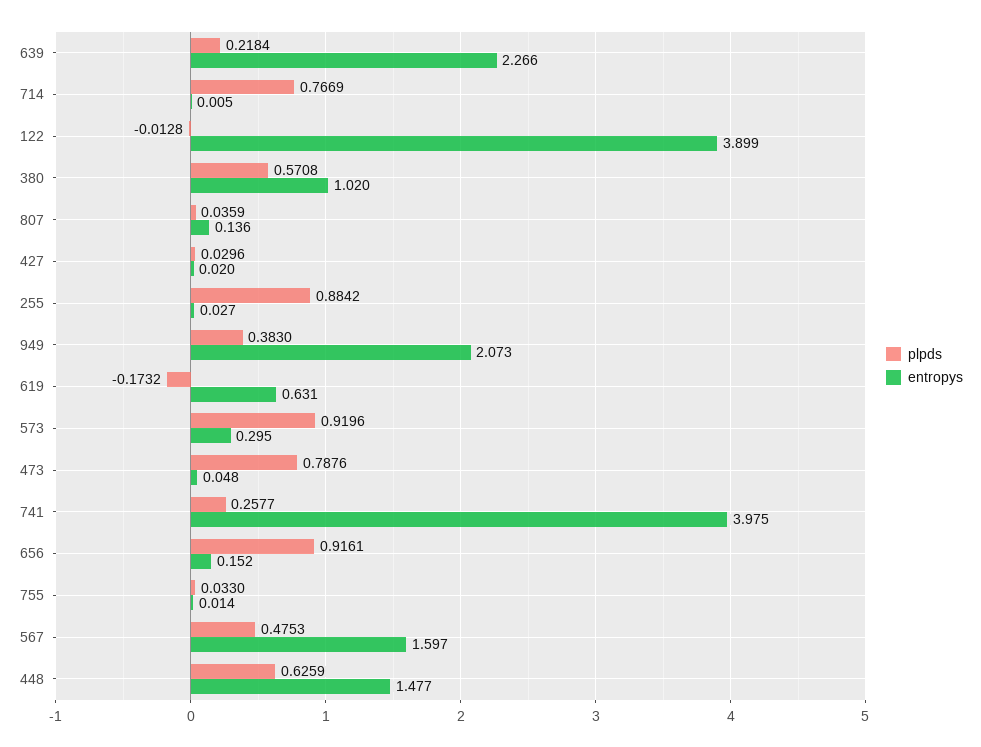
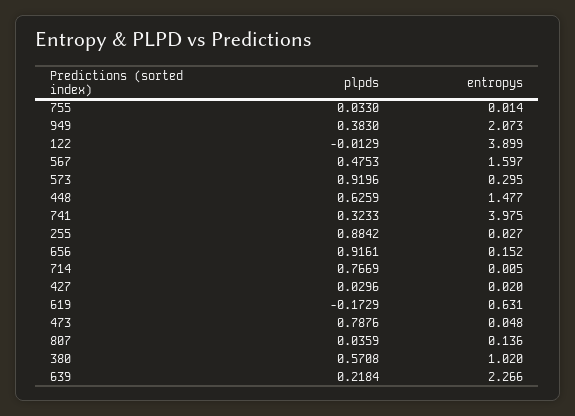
plpds, 122: -0.0128 -> -0.0129
plpds, 619: -0.1732 -> -0.1729
plpds, 741: 0.2577 -> 0.3233

